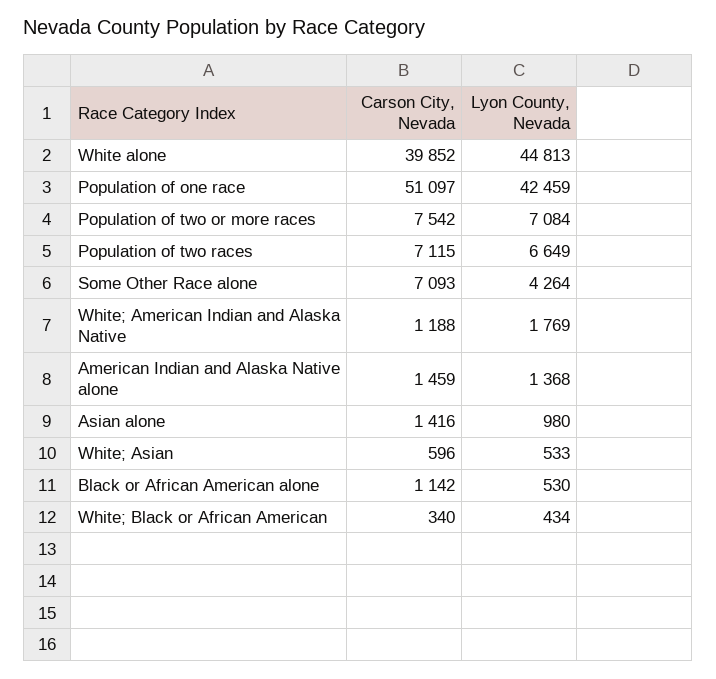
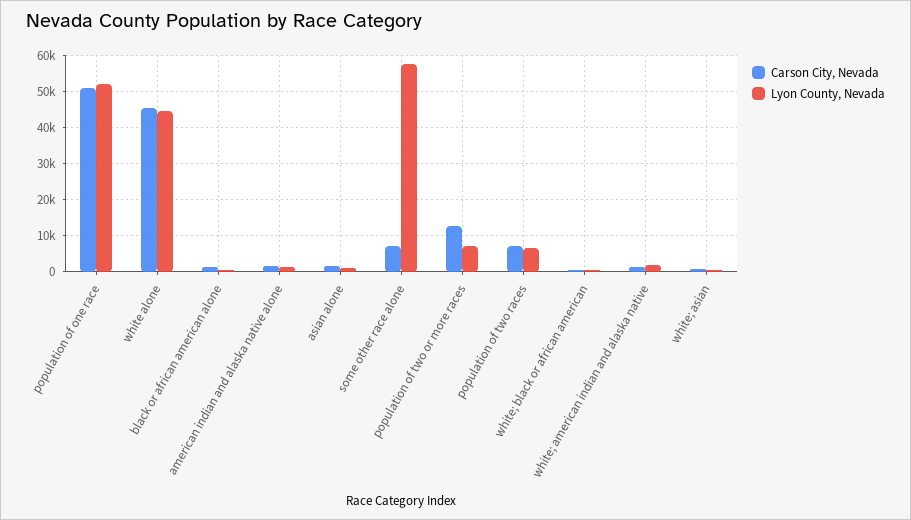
Carson City, Nevada, White alone: 39852 -> 46000
Lyon County, Nevada, Population of one race: 42459 -> 52000
Carson City, Nevada, Population of two or more races: 7542 -> 12000
Lyon County, Nevada, Some Other Race alone: 4264 -> 58000

